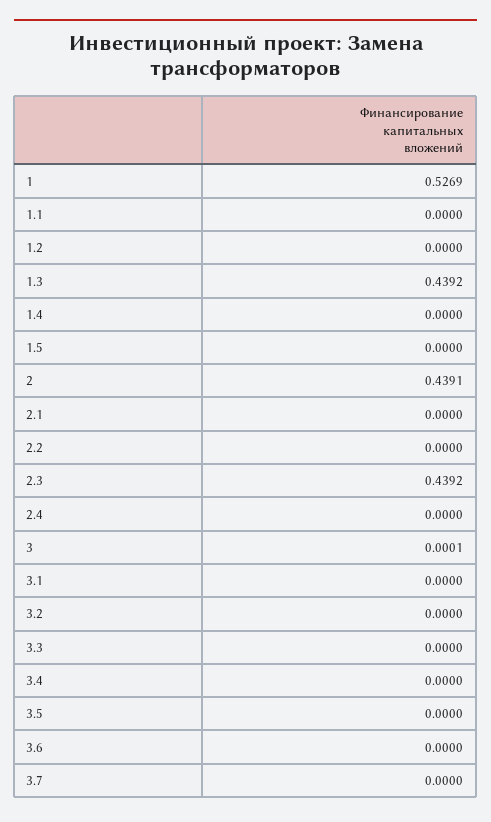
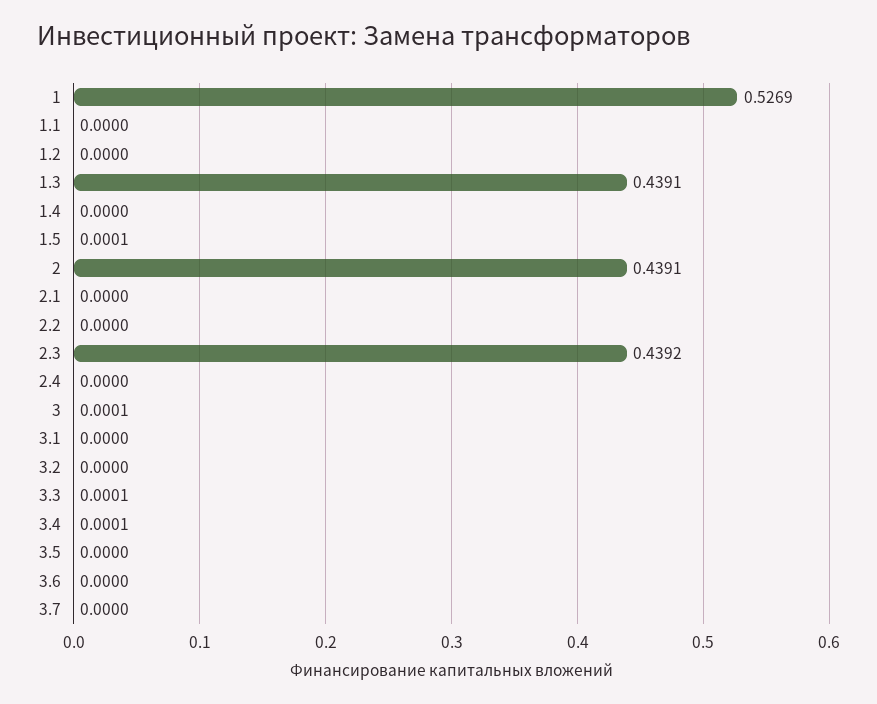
1.3: 0.4392 -> 0.4391
1.5: 0 -> 0.0001
3.3: 0 -> 0.0001
3.4: 0 -> 0.0001

